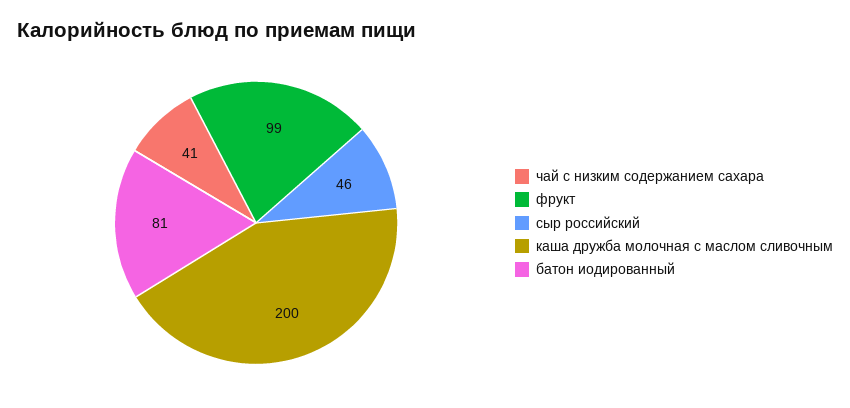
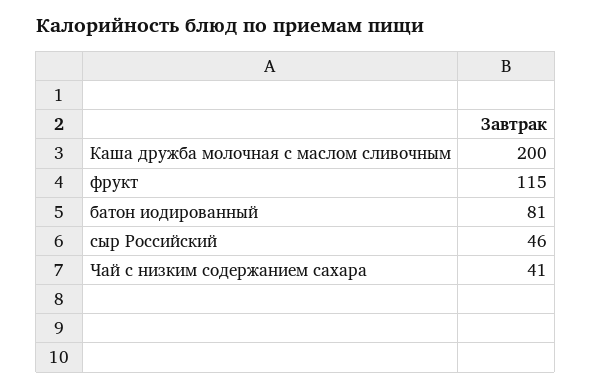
фрукт: 99 -> 115

